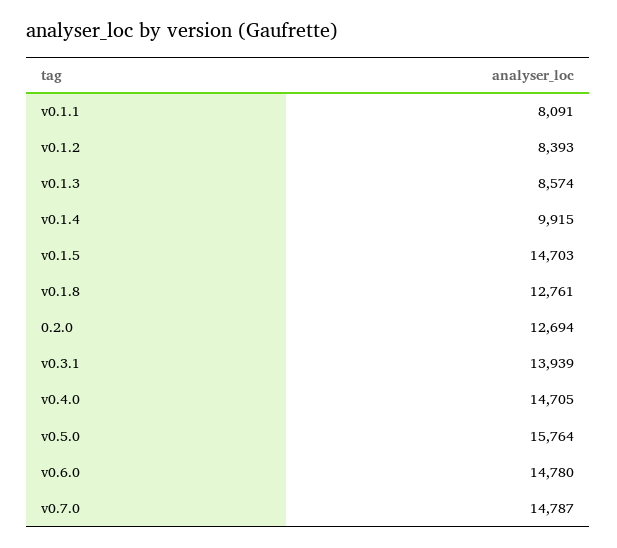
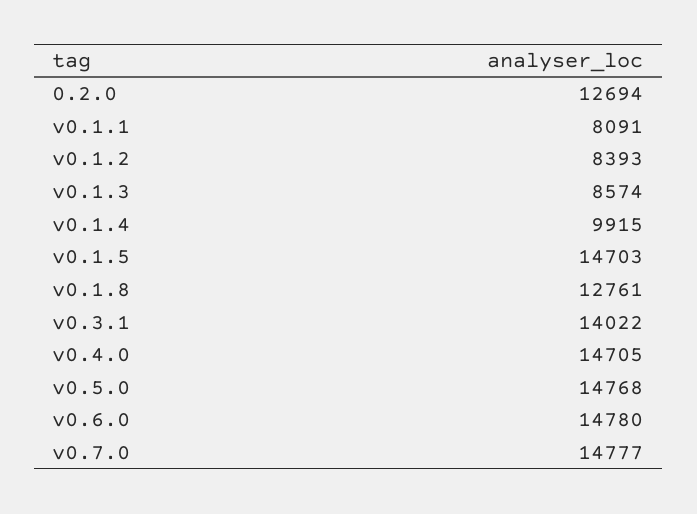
v0.3.1: 13939 -> 14022
v0.5.0: 15764 -> 14768
v0.7.0: 14787 -> 14777

